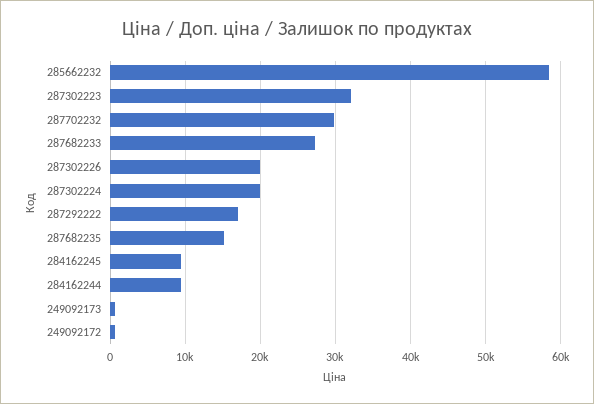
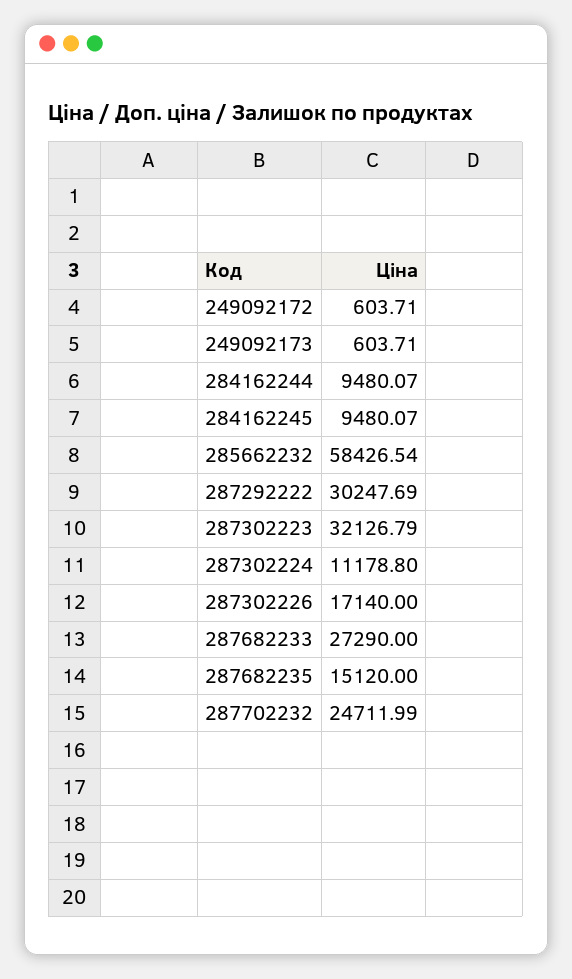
287702232: 30000 -> 24711.99
287302226: 20000 -> 17140
287302224: 20000 -> 11178.8
287292222: 17000 -> 30247.69

